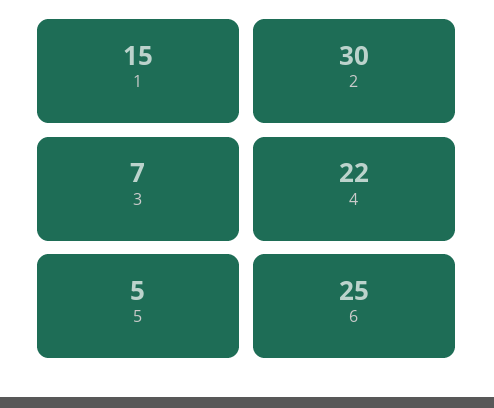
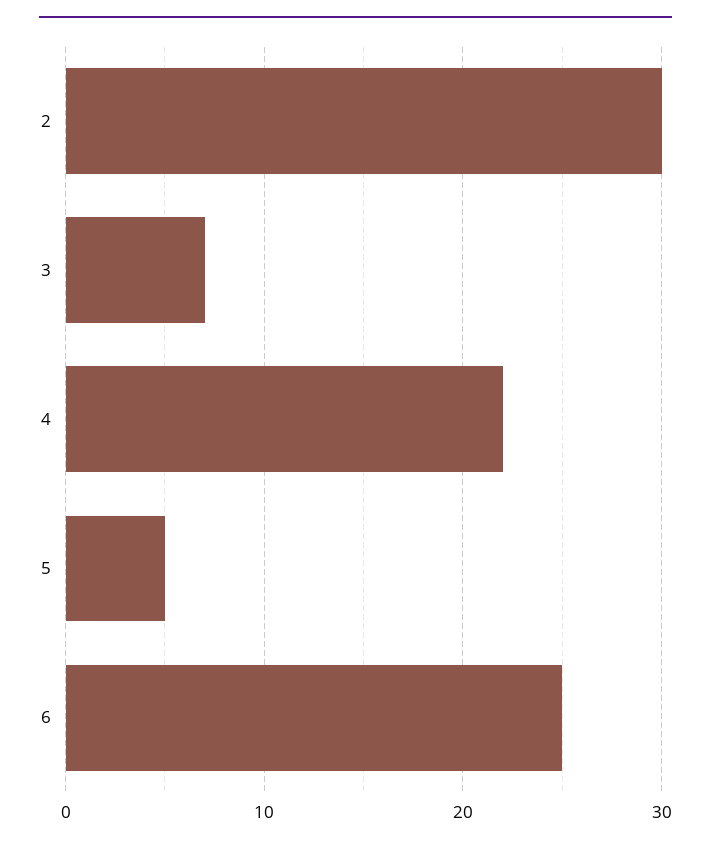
1: 15 -> none

